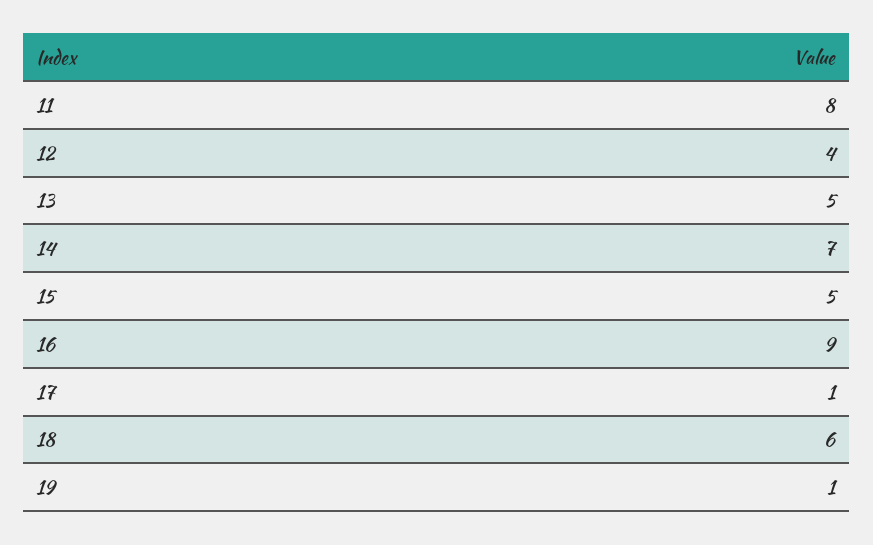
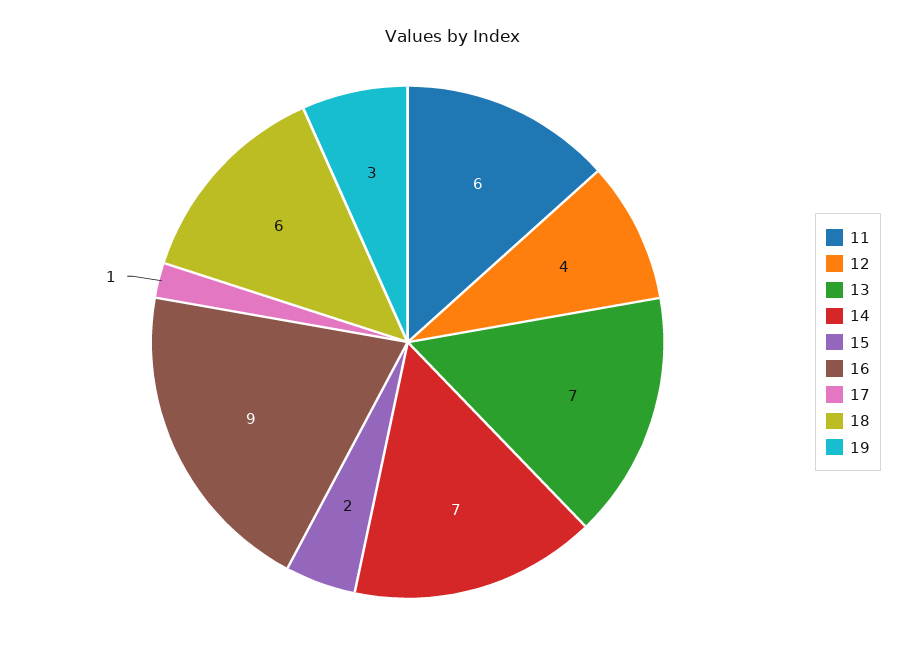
11: 8 -> 6
13: 5 -> 7
15: 5 -> 2
19: 1 -> 3

